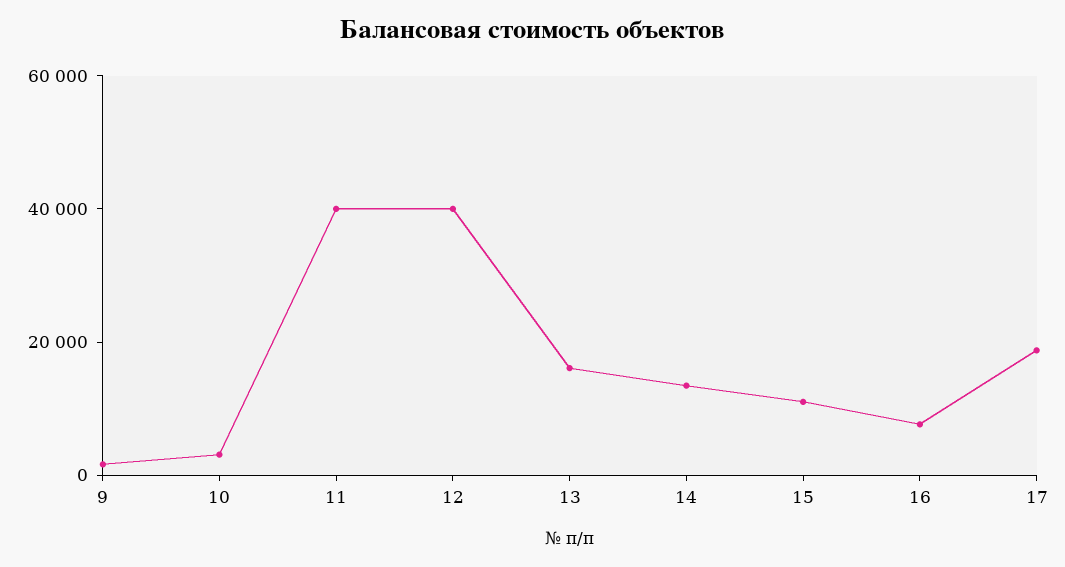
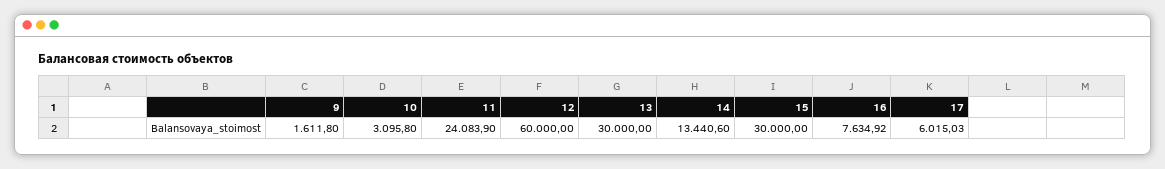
11: 40000 -> 24083.9
12: 40000 -> 60000
13: 15000 -> 30000
15: 10000 -> 30000
17: 20000 -> 6015.03

